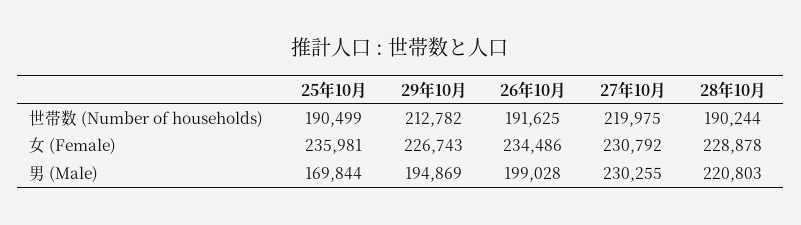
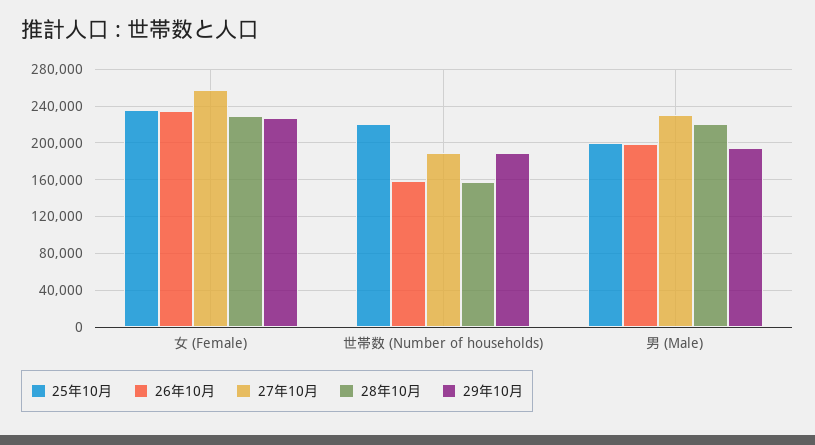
25年10月, 世帯数 (Number of households): 190499 -> 220000
29年10月, 世帯数 (Number of households): 212782 -> 190000
26年10月, 世帯数 (Number of households): 191625 -> 160000
27年10月, 世帯数 (Number of households): 219975 -> 190000
28年10月, 世帯数 (Number of households): 190244 -> 160000
27年10月, 女 (Female): 230792 -> 260000
25年10月, 男 (Male): 169844 -> 200000

